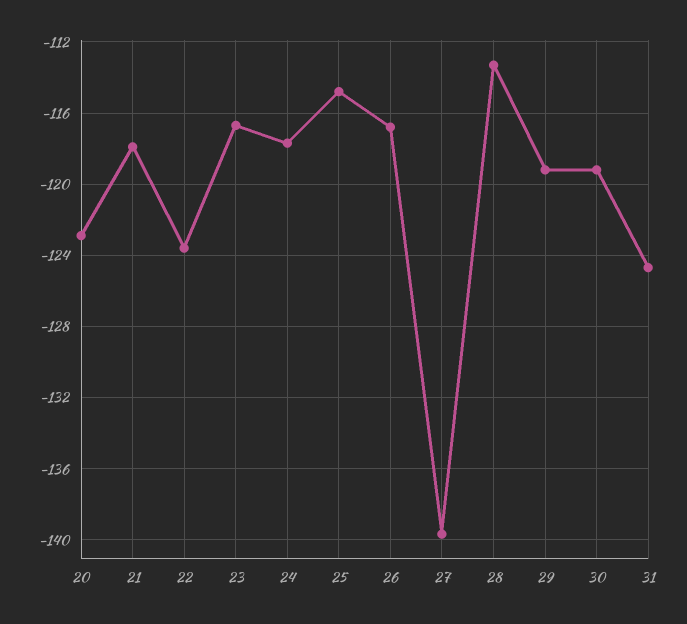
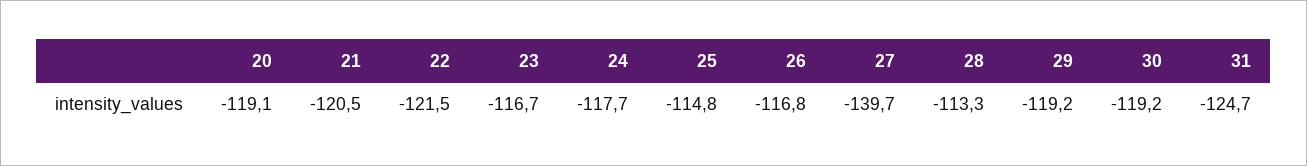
20: -123 -> -119.1
21: -118 -> -120.5
22: -123.5 -> -121.5

